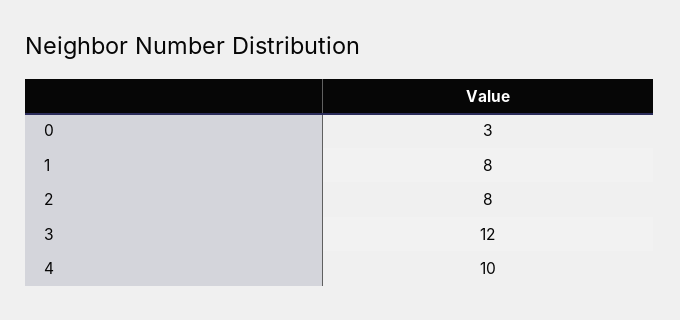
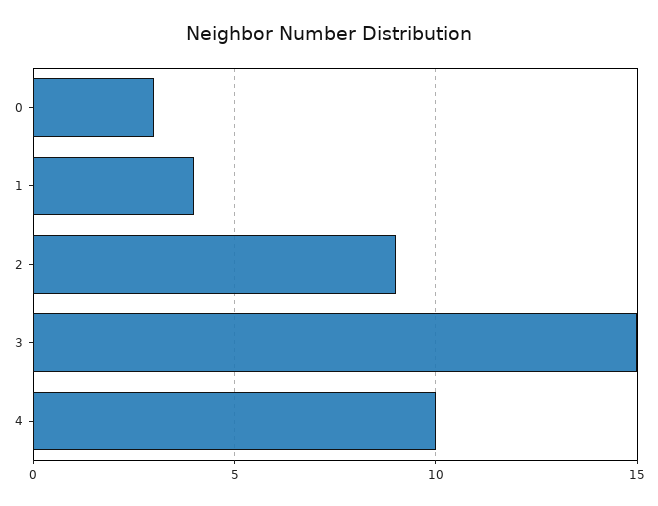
1: 8 -> 4
2: 8 -> 9
3: 12 -> 15

